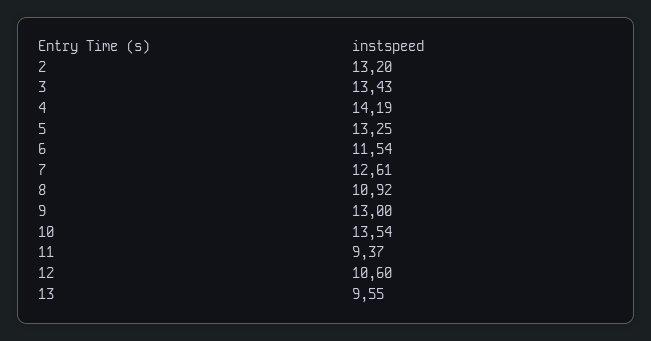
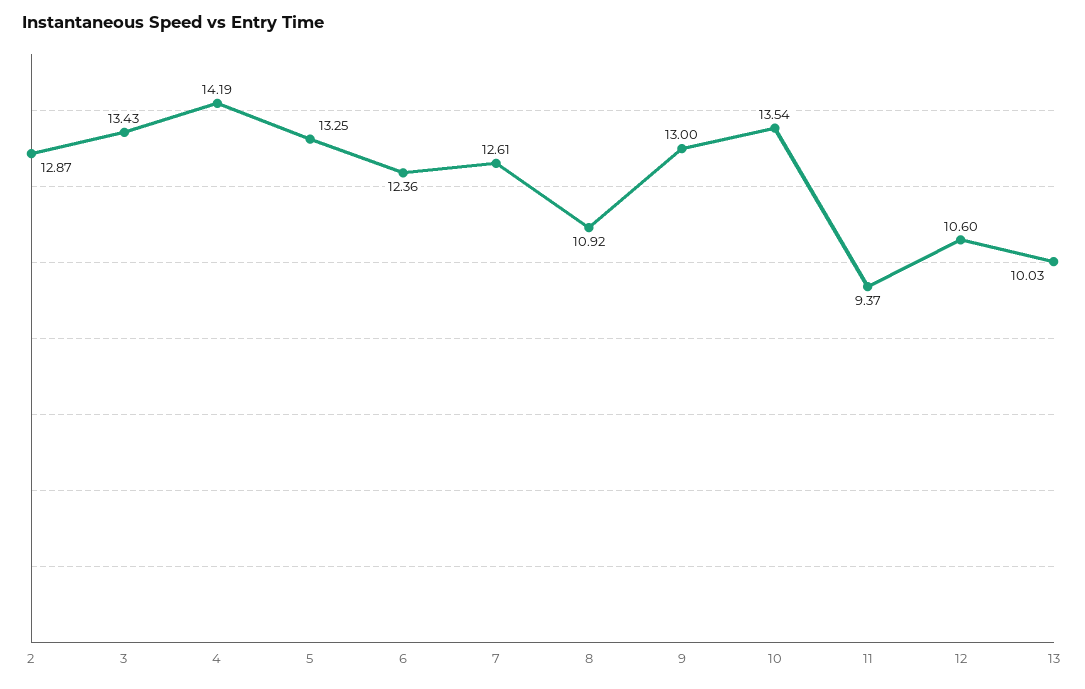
2: 13.2 -> 12.87
6: 11.54 -> 12.36
13: 9.55 -> 10.03

